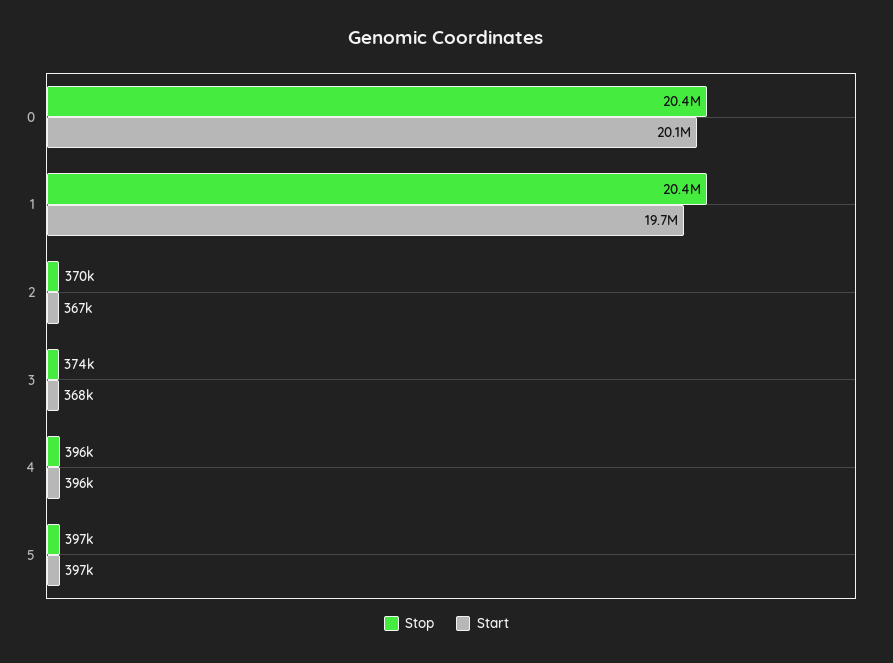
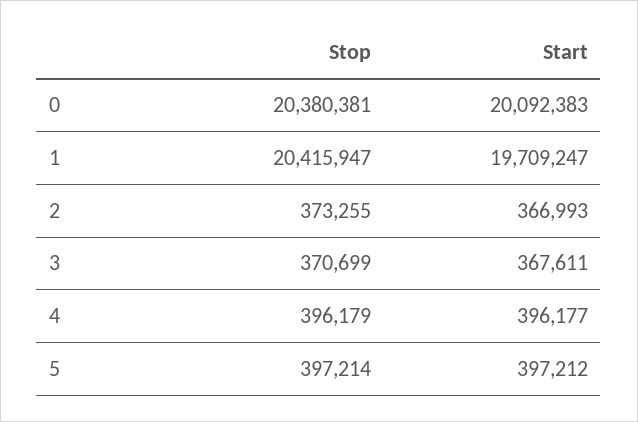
Stop, 2: 370000 -> 373255
Stop, 3: 374000 -> 370699

